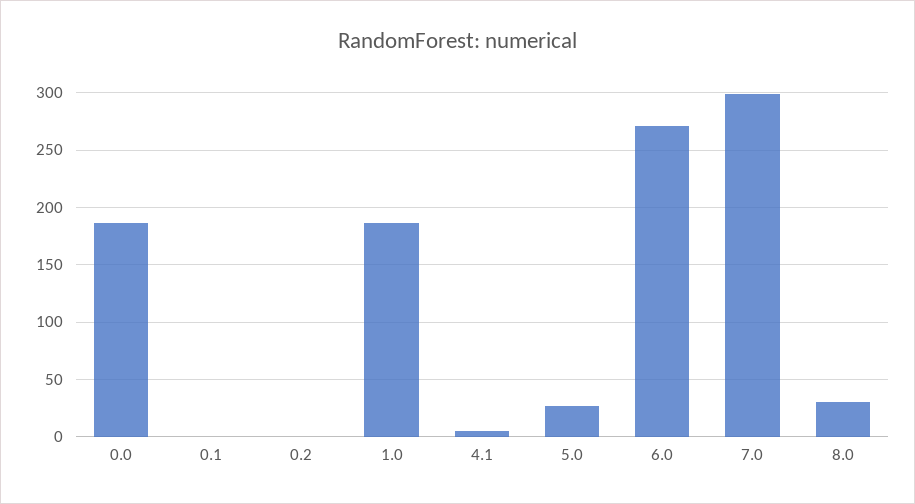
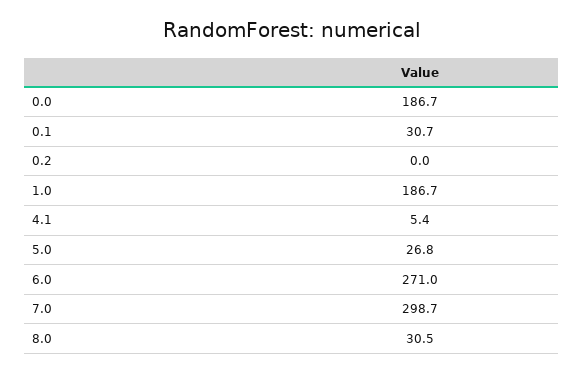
0.1: 0 -> 30.7

